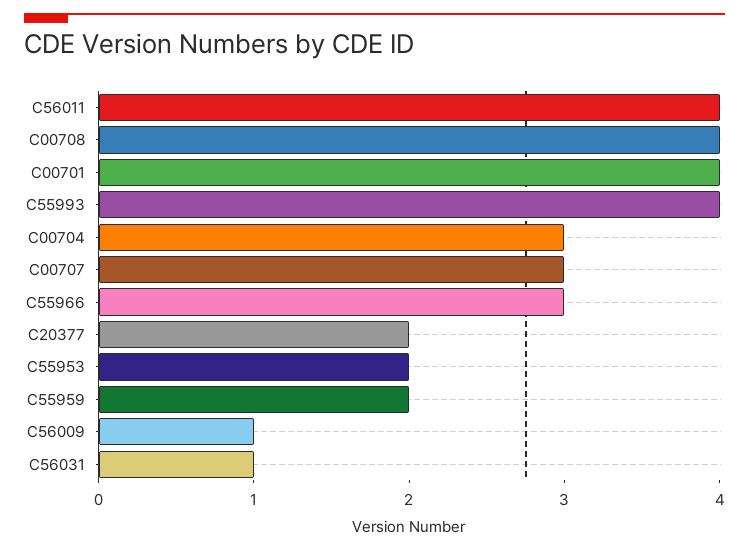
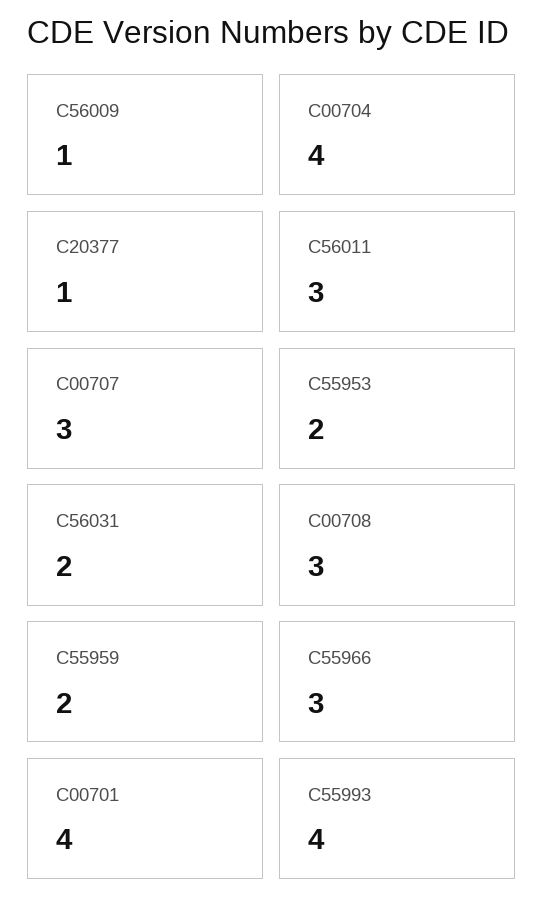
C56011: 4 -> 3
C00708: 4 -> 3
C00704: 3 -> 4
C20377: 2 -> 1
C56031: 1 -> 2

